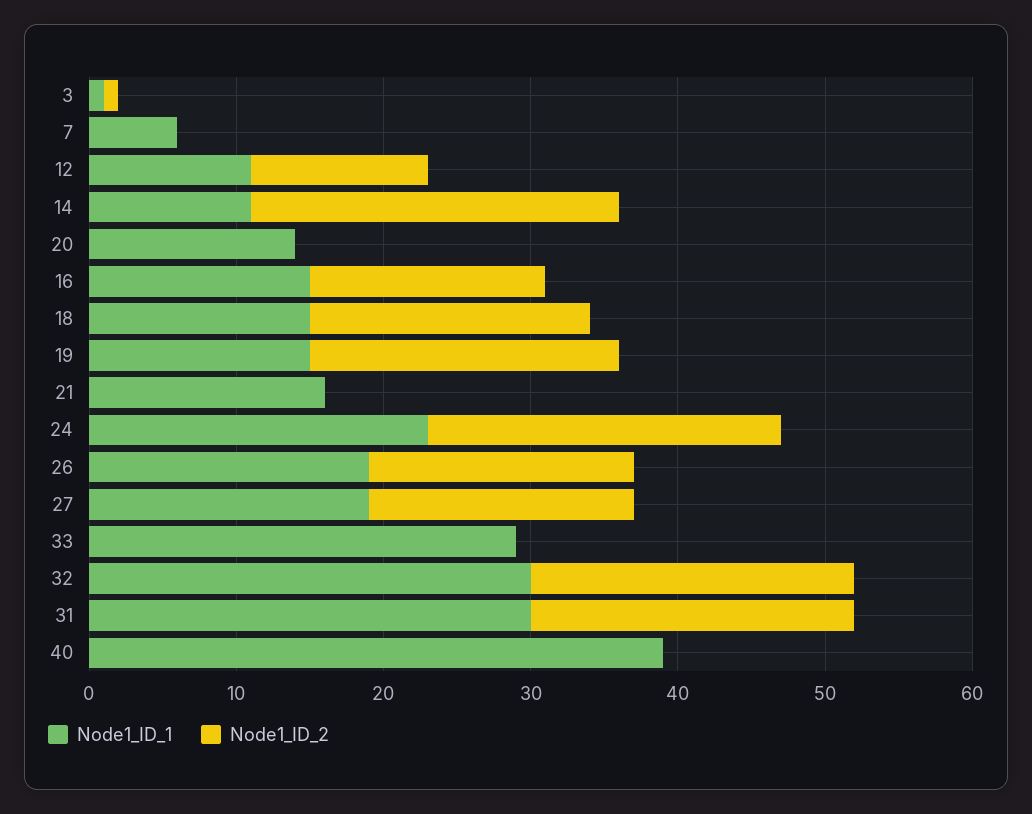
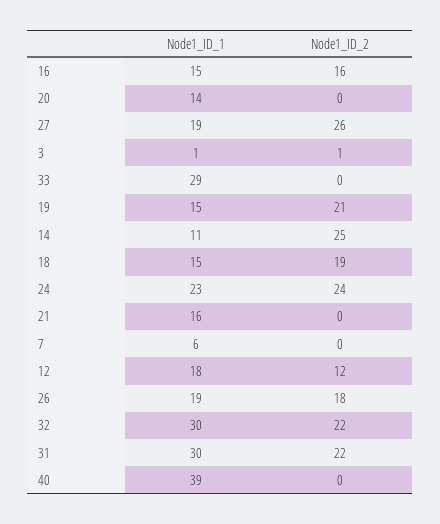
Node1_ID_1, 12: 11 -> 18
Node1_ID_2, 27: 18 -> 26

